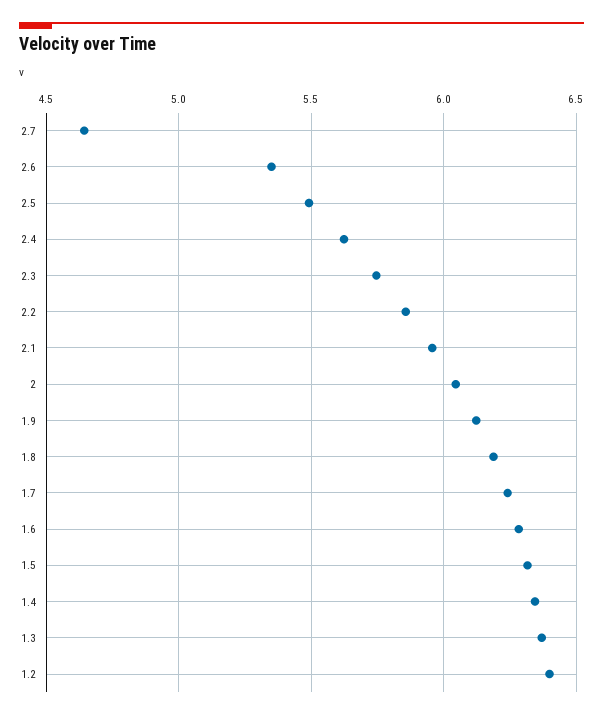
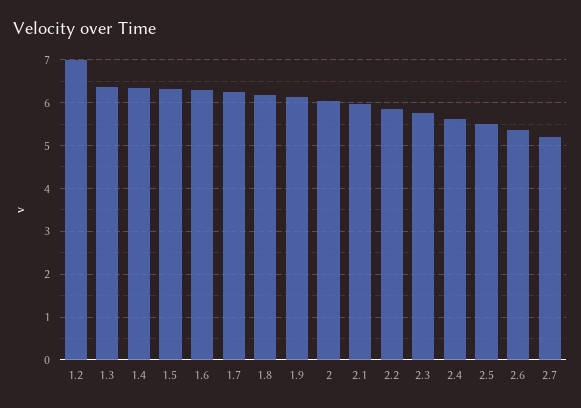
2.7: 4.65 -> 5.2
1.2: 6.4 -> 7

